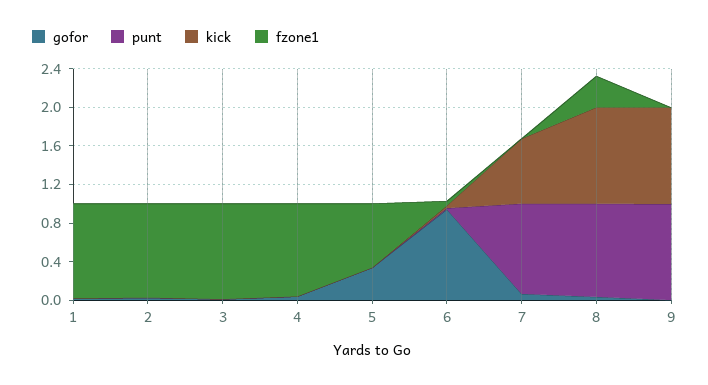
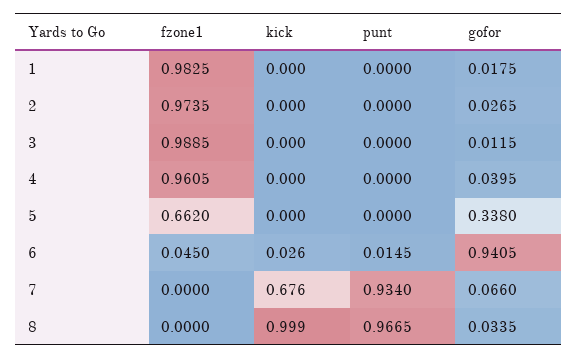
fzone1, 8: 0.3 -> 0
gofor, 9: 0 -> none
punt, 9: 1 -> none
kick, 9: 1 -> none
fzone1, 9: 0 -> none

